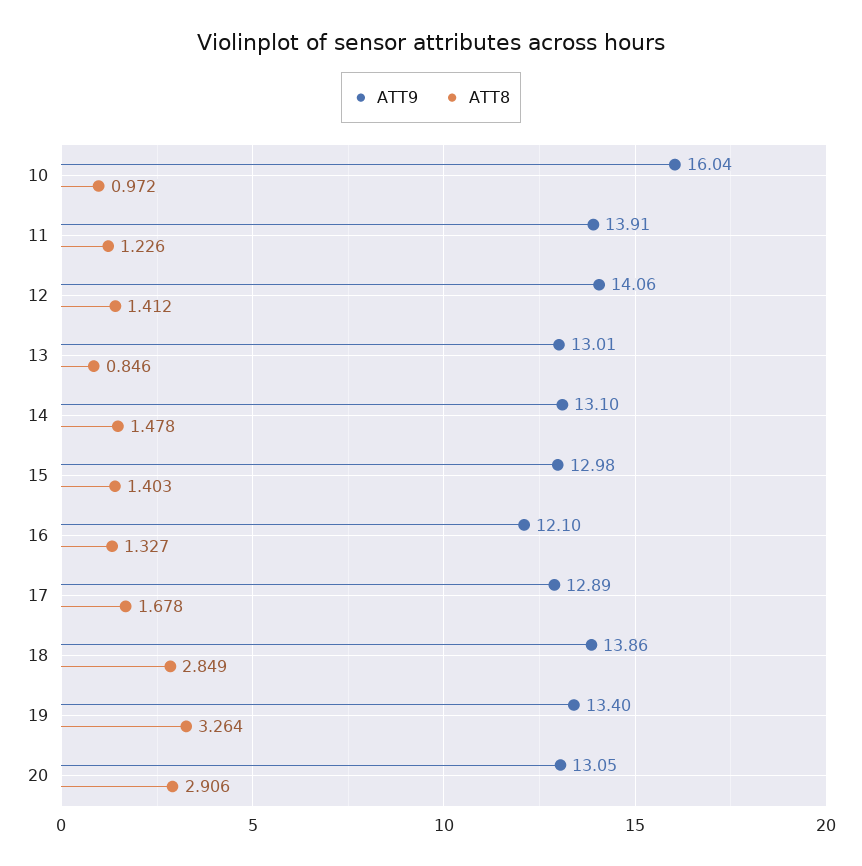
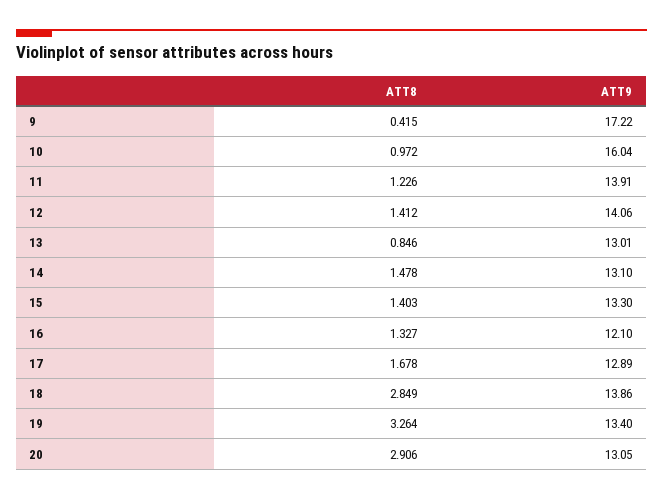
ATT9, 15: 12.98 -> 13.3
ATT8, 9: none -> 0.415
ATT9, 9: none -> 17.22

